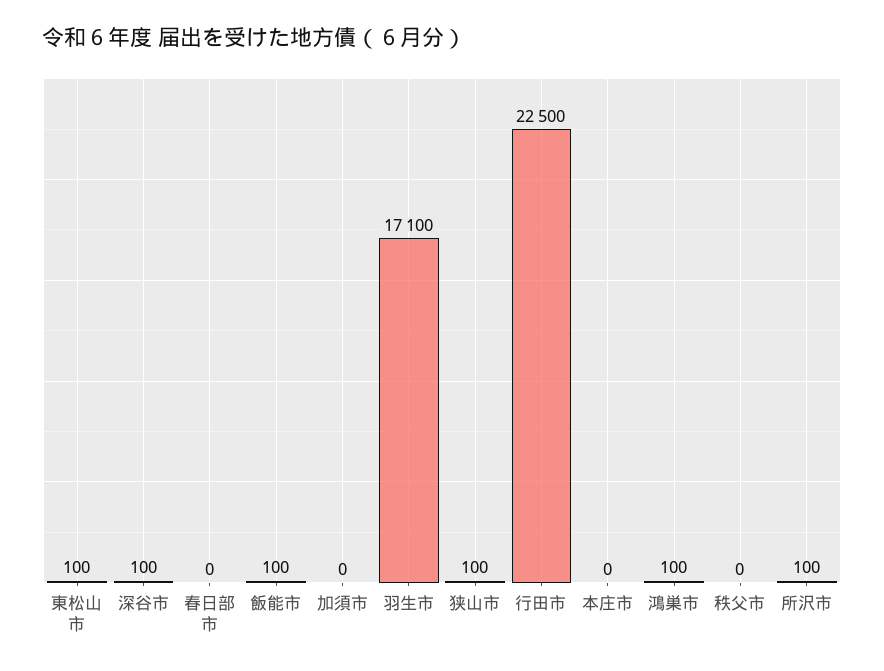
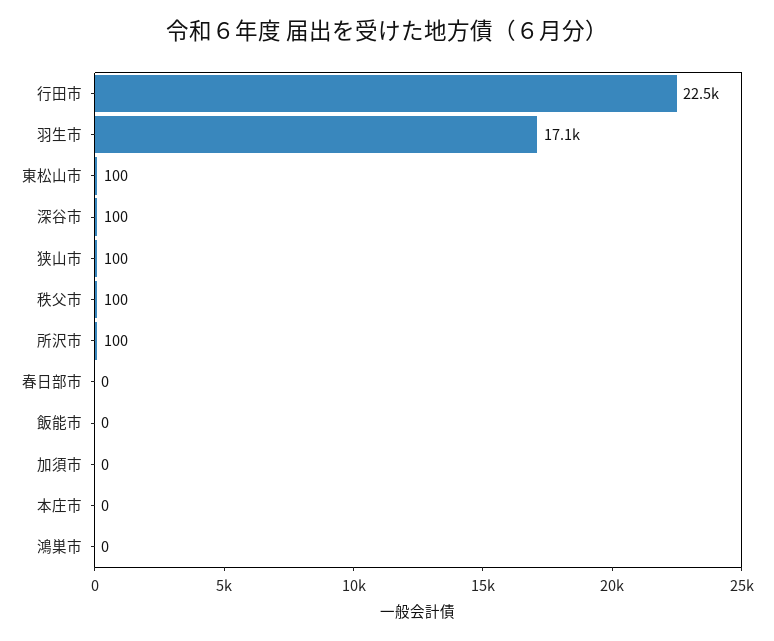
飯能市: 100 -> 0
鴻巣市: 100 -> 0
秩父市: 0 -> 100

